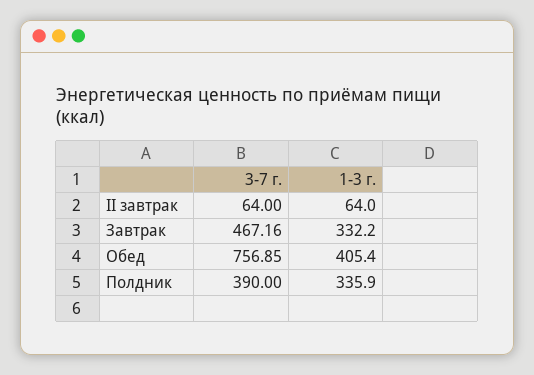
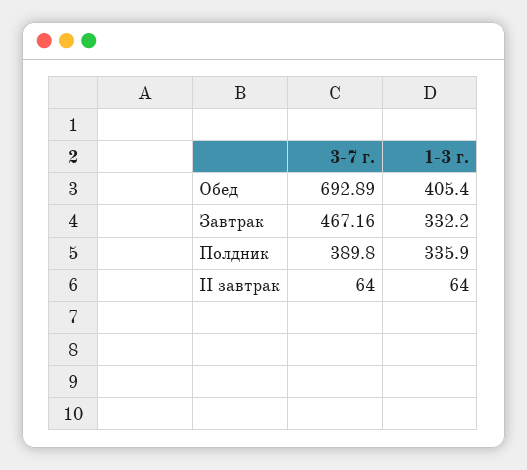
3-7 г., Обед: 756.85 -> 692.89
3-7 г., Полдник: 390 -> 389.8

